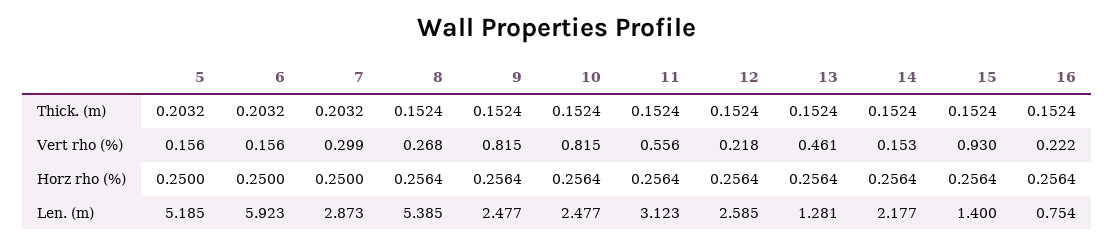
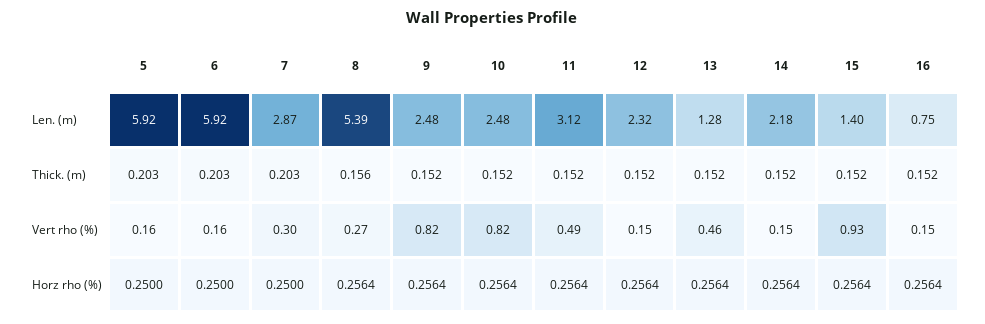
8, Thick. (m): 0.1524 -> 0.156
11, Vert rho (%): 0.556 -> 0.49
12, Vert rho (%): 0.218 -> 0.15
16, Vert rho (%): 0.222 -> 0.15
5, Len. (m): 5.185 -> 5.92
12, Len. (m): 2.585 -> 2.32

